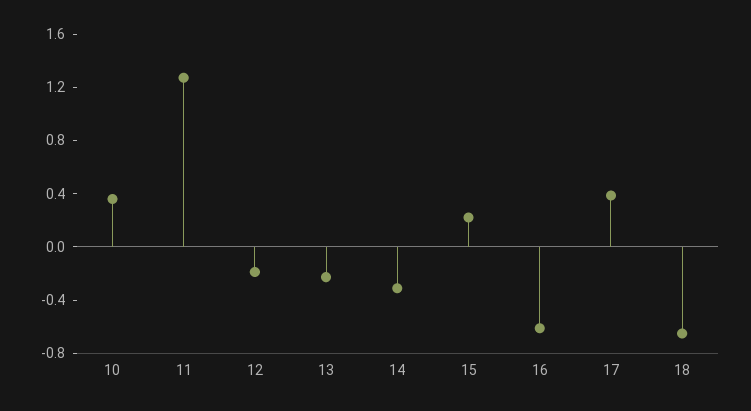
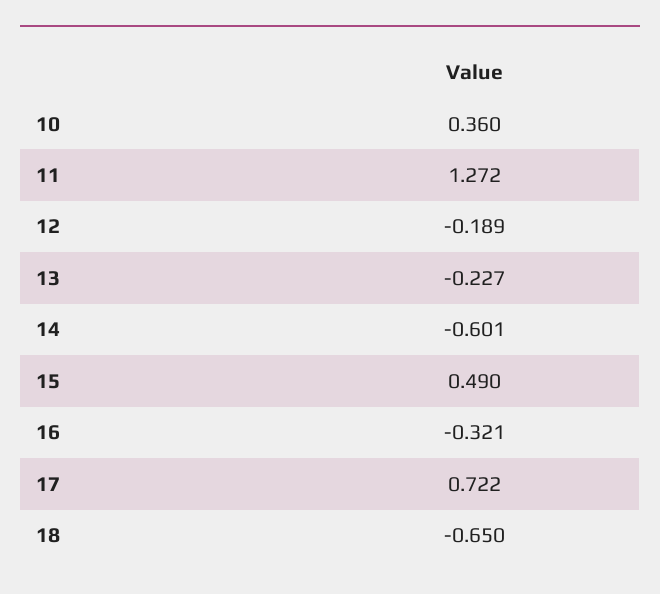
14: -0.3 -> -0.601
15: 0.2 -> 0.49
16: -0.6 -> -0.321
17: 0.4 -> 0.722

